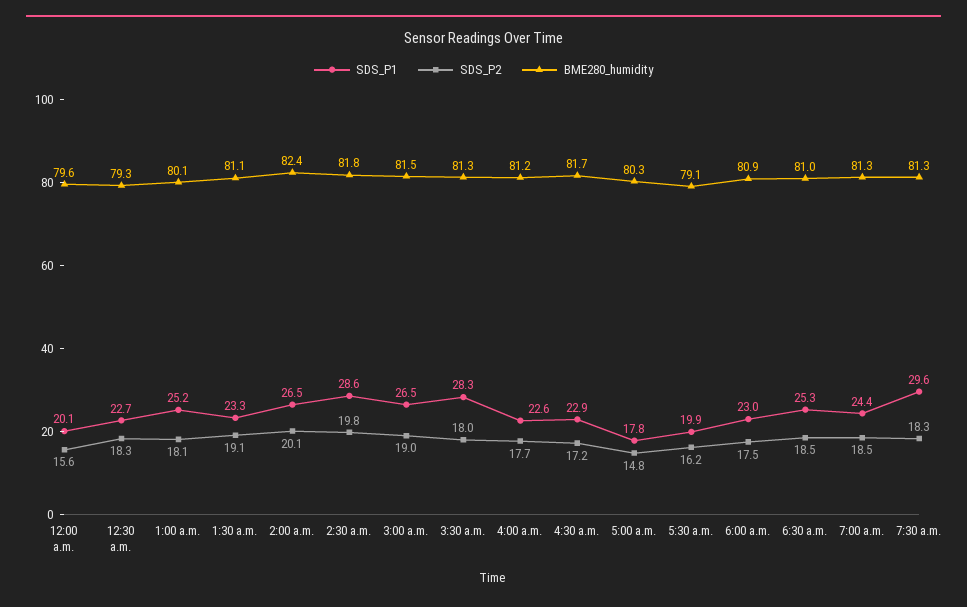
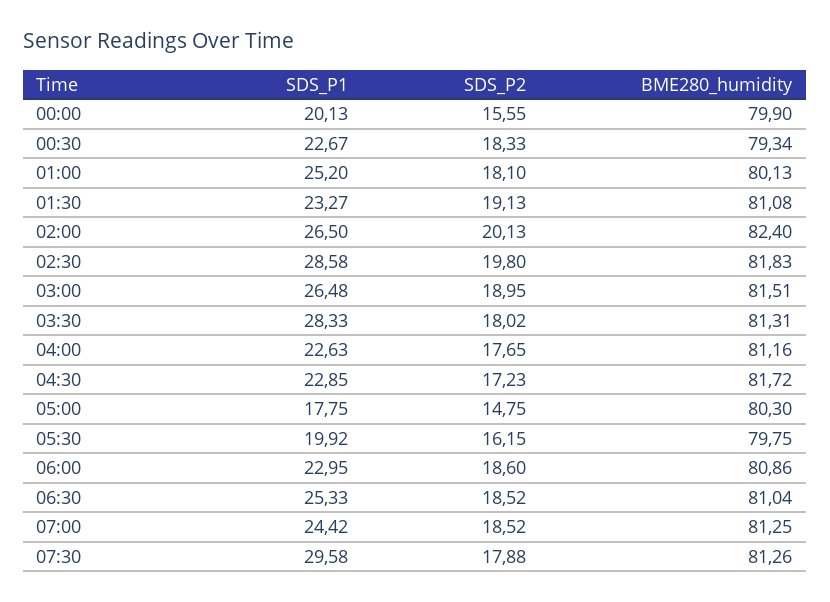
BME280_humidity, 12:00 a.m.: 79.6 -> 79.9
BME280_humidity, 5:30 a.m.: 79.1 -> 79.75
SDS_P2, 6:00 a.m.: 17.5 -> 18.6
SDS_P2, 7:30 a.m.: 18.3 -> 17.88

